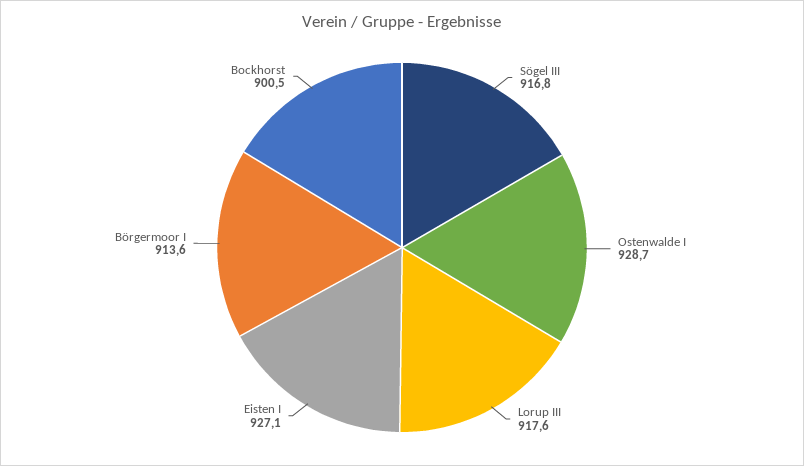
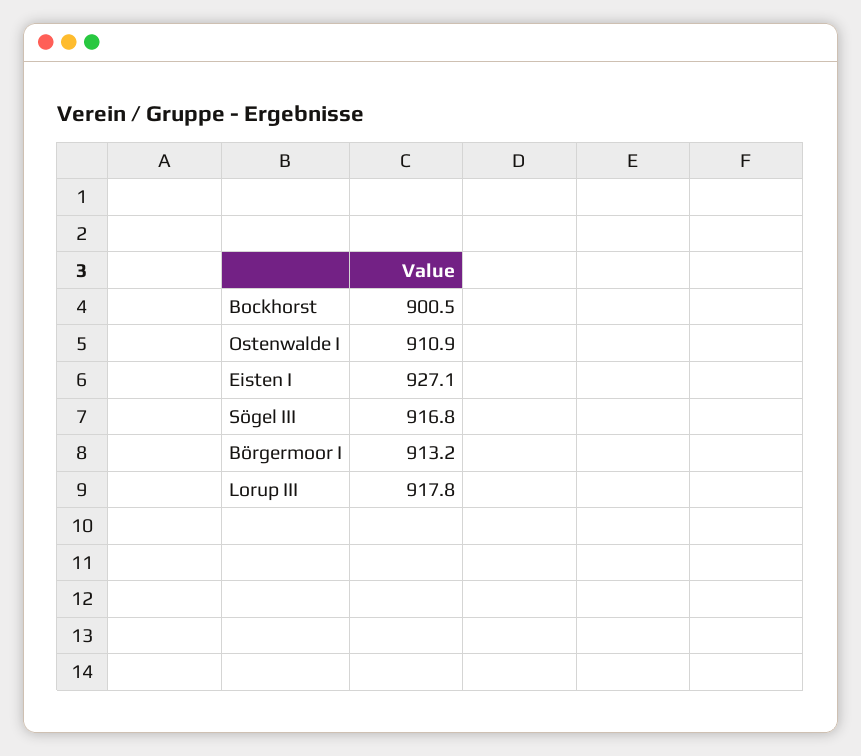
Ostenwalde I: 928.7 -> 910.9
Lorup III: 917.6 -> 917.8
Börgermoor I: 913.6 -> 913.2

